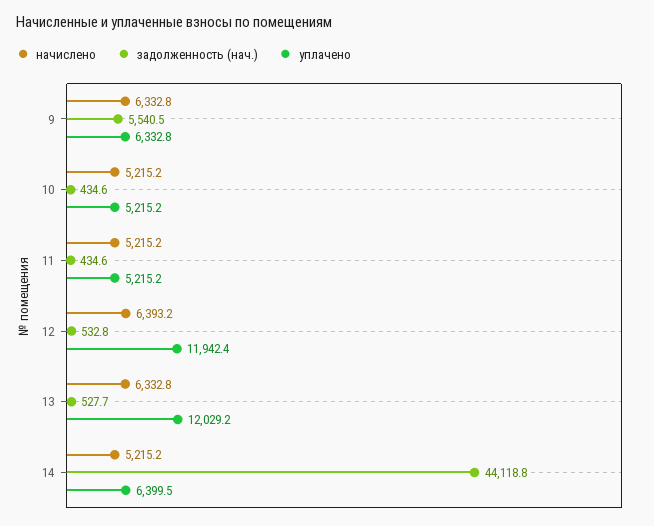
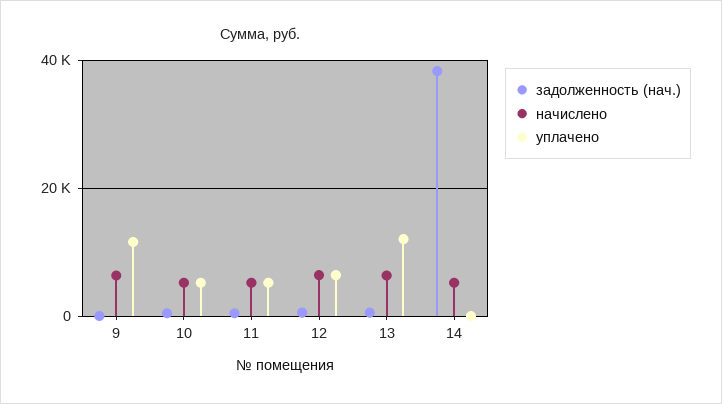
задолженность (нач.), 9: 5540.5 -> 0
уплачено, 9: 6332.8 -> 12000
уплачено, 12: 11942.4 -> 6000
задолженность (нач.), 14: 44118.8 -> 38000
уплачено, 14: 6399.5 -> 0

